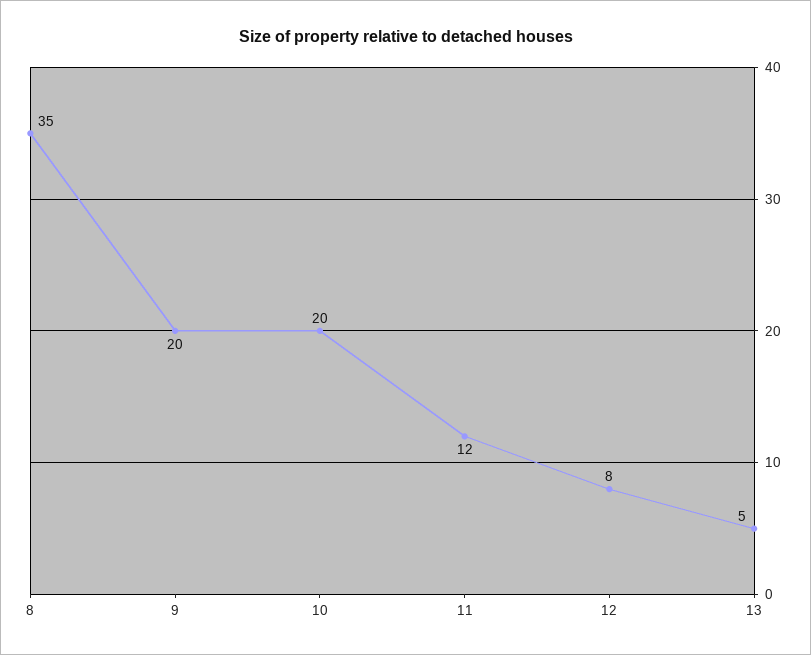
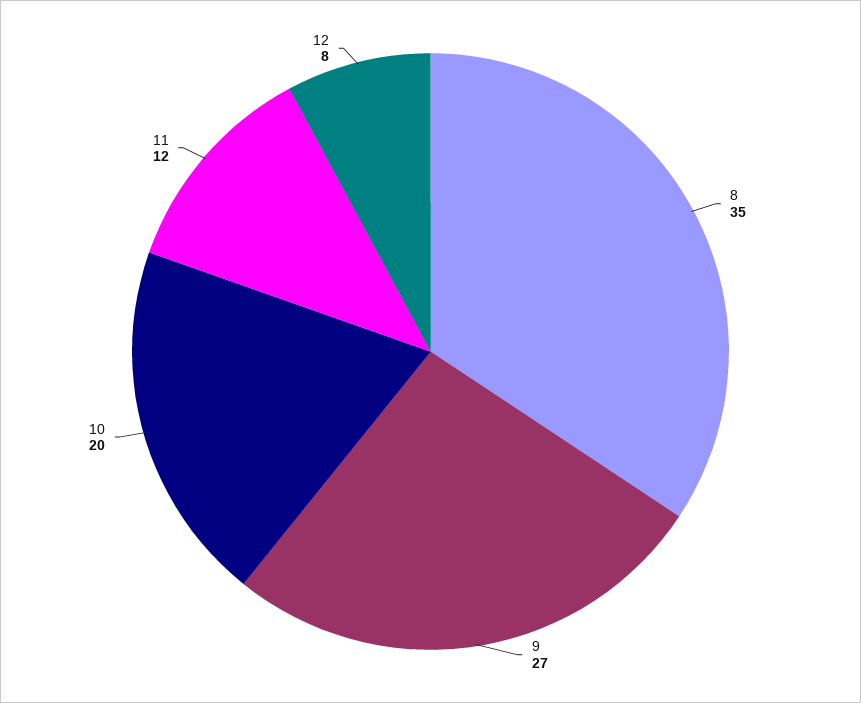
9: 20 -> 27
13: 5 -> none

